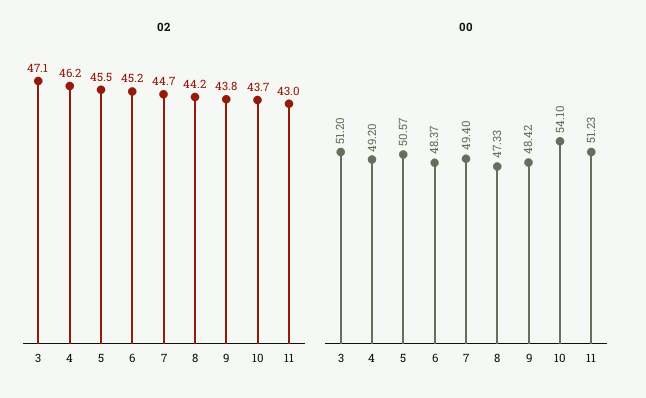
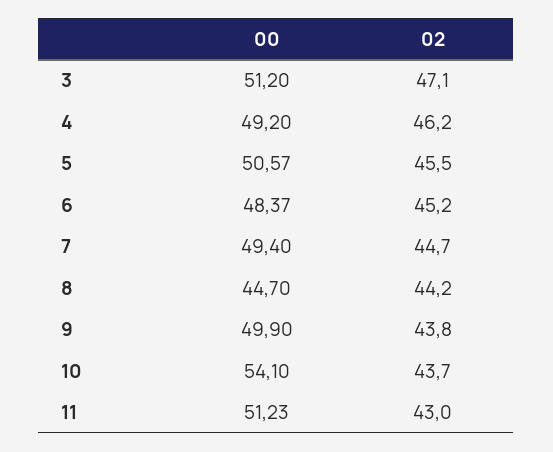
00, 8: 47.33 -> 44.7
00, 9: 48.42 -> 49.9

